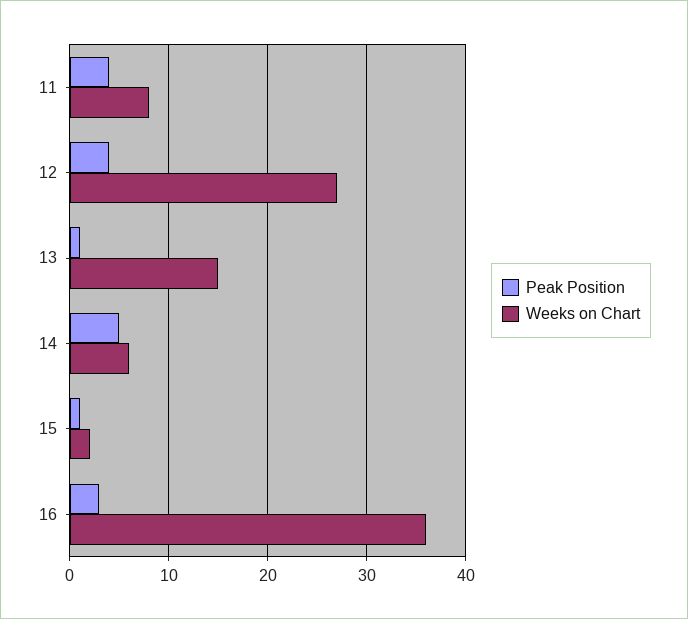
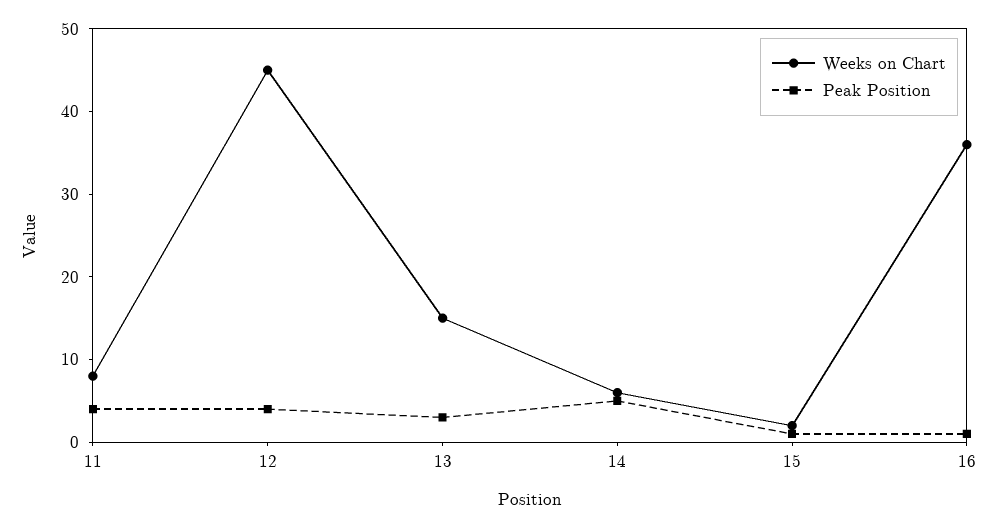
Weeks on Chart, 12: 27 -> 45
Peak Position, 13: 1 -> 3
Peak Position, 16: 3 -> 1

